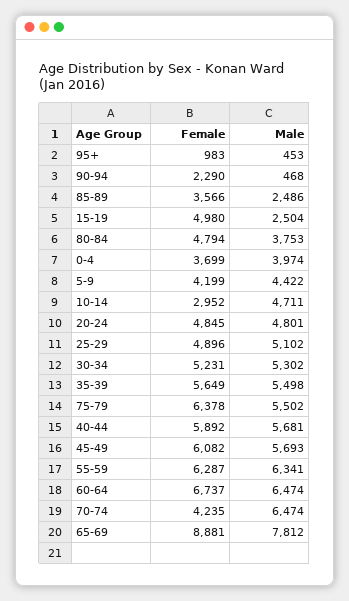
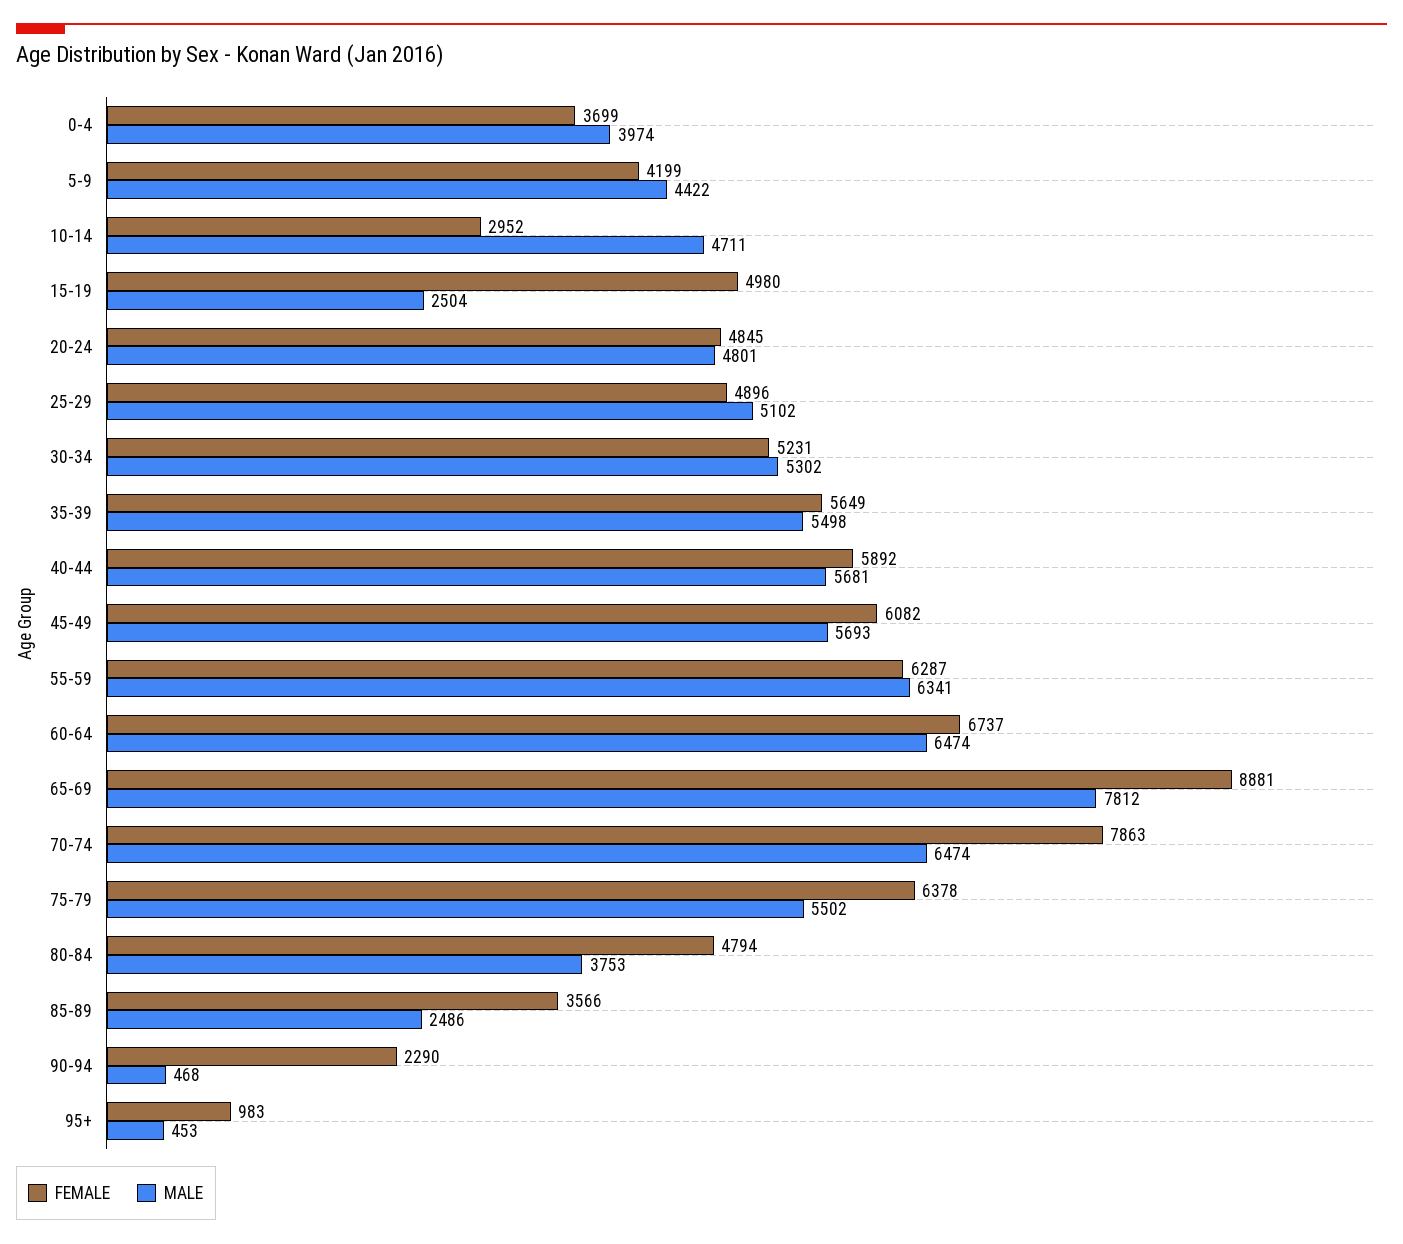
Female, 70-74: 4235 -> 7863

